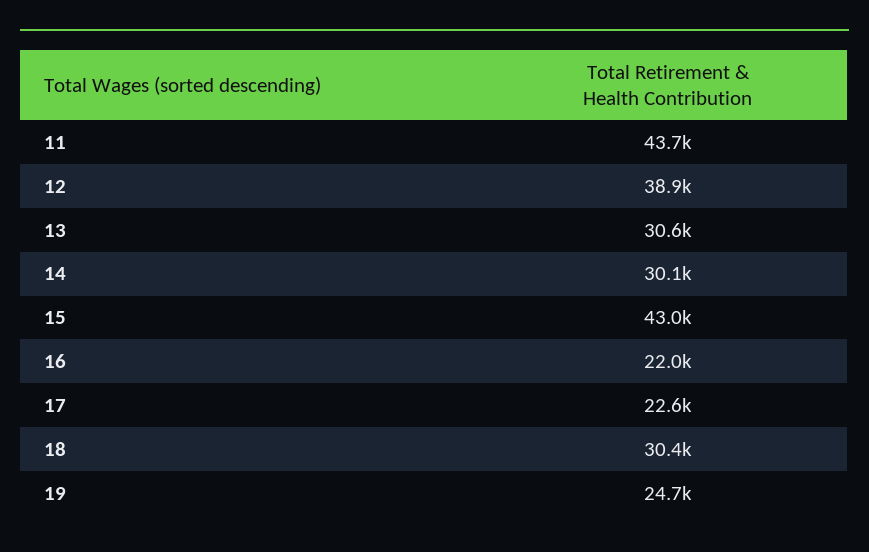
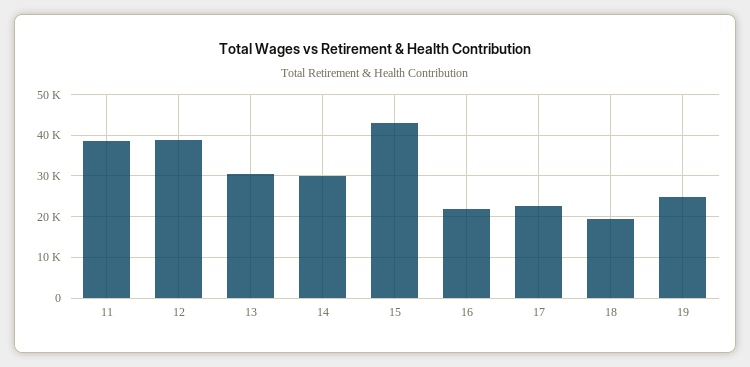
11: 43700 -> 38000
18: 30400 -> 20000

